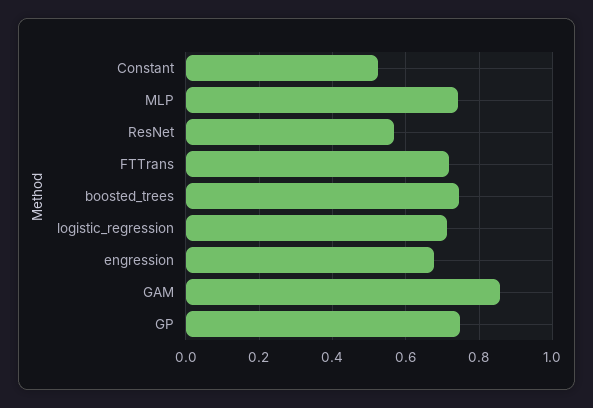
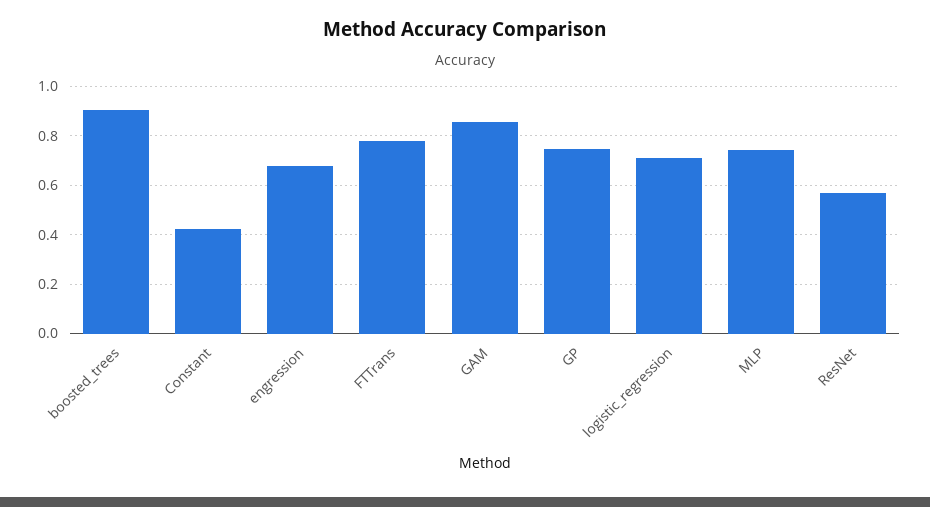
Constant: 0.52 -> 0.425
FTTrans: 0.72 -> 0.775
boosted_trees: 0.74 -> 0.9

